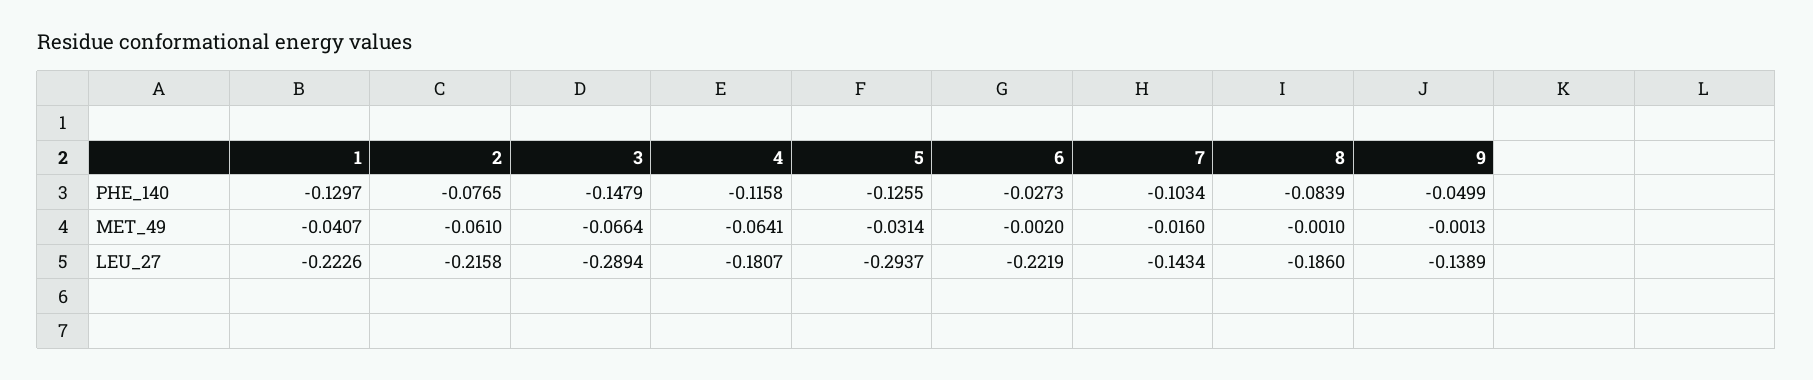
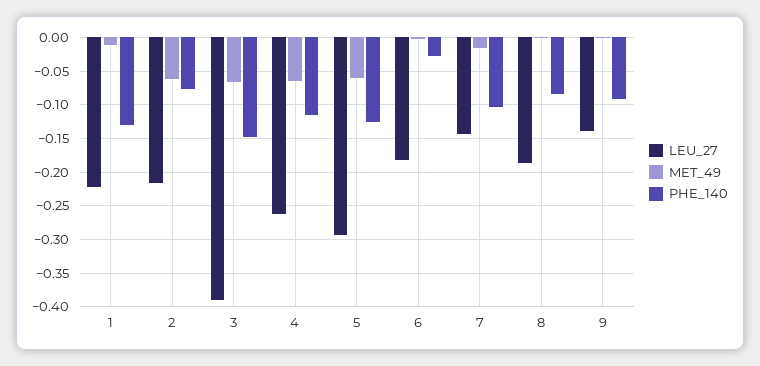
PHE_140, 9: -0.0499 -> -0.09
MET_49, 1: -0.0407 -> -0.01
MET_49, 5: -0.0314 -> -0.06
LEU_27, 3: -0.2894 -> -0.39
LEU_27, 4: -0.1807 -> -0.26
LEU_27, 6: -0.2219 -> -0.18

